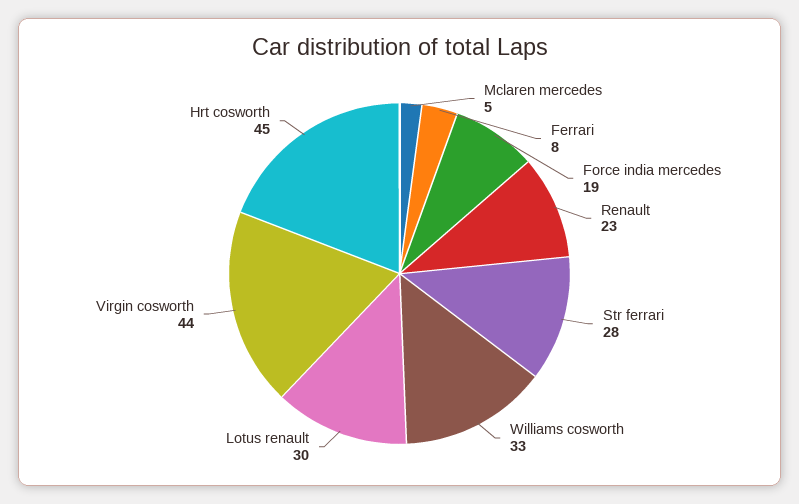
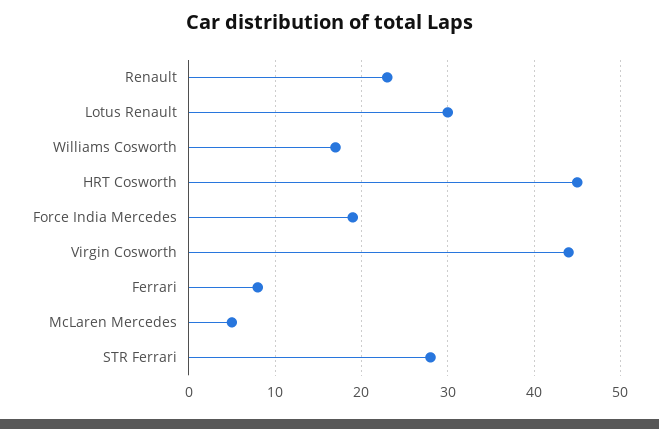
Williams cosworth: 33 -> 17

